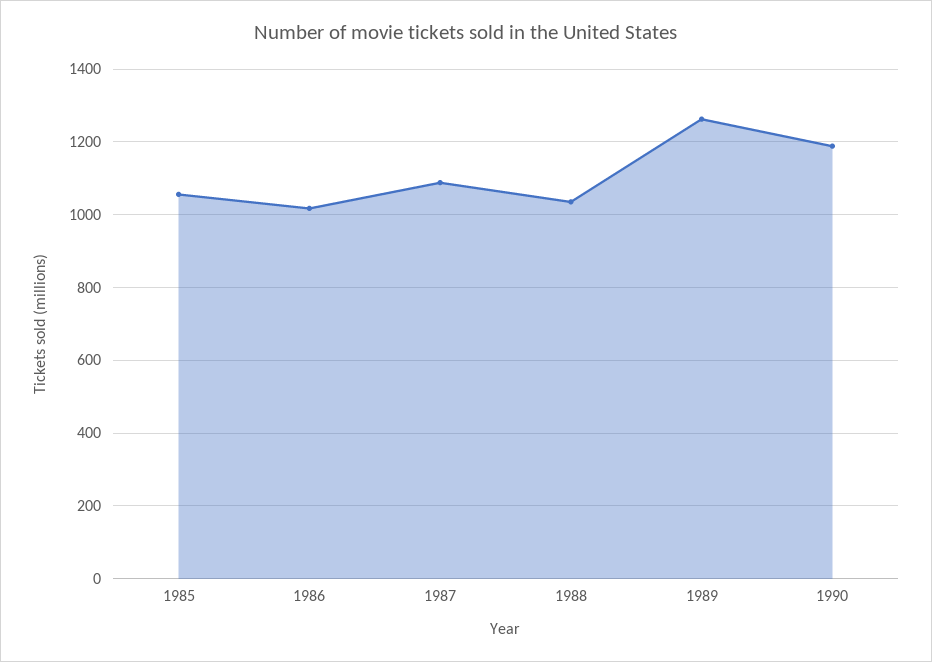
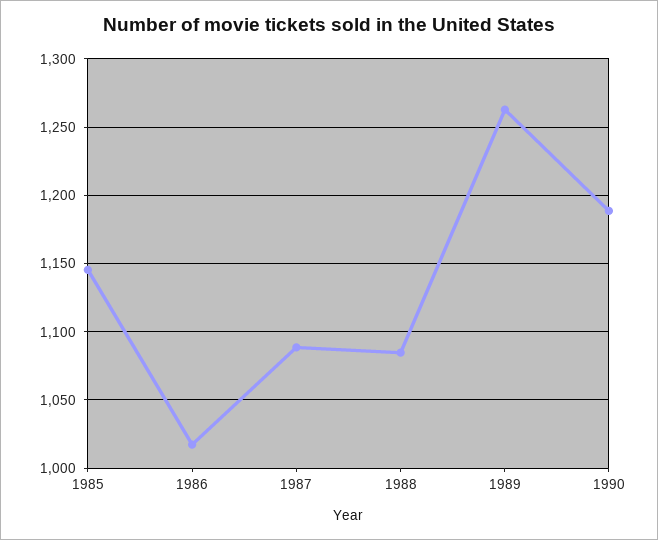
1985: 1060 -> 1145
1988: 1040 -> 1085

